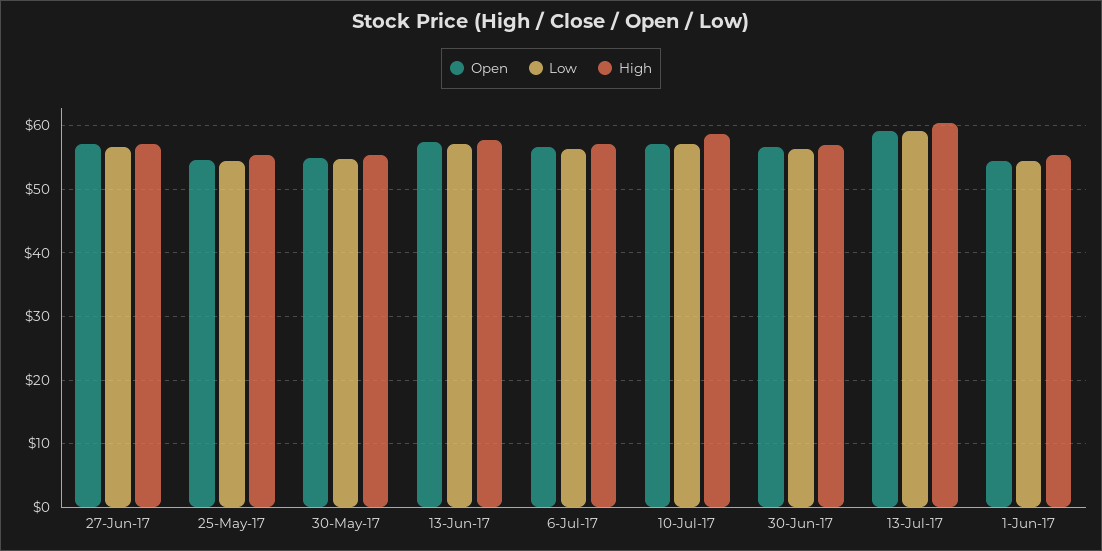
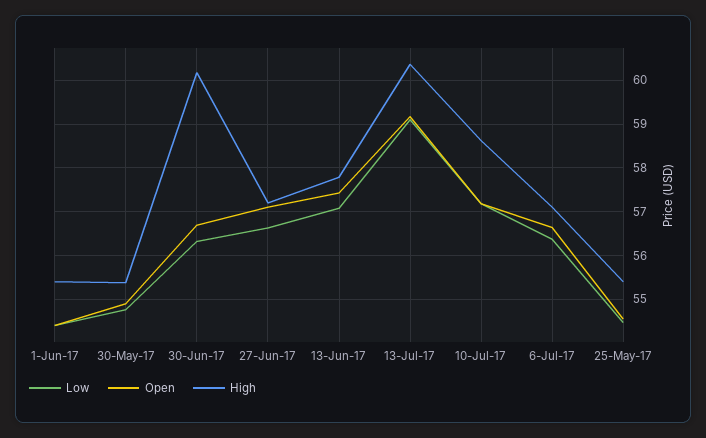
High, 30-Jun-17: 57 -> 60.2

